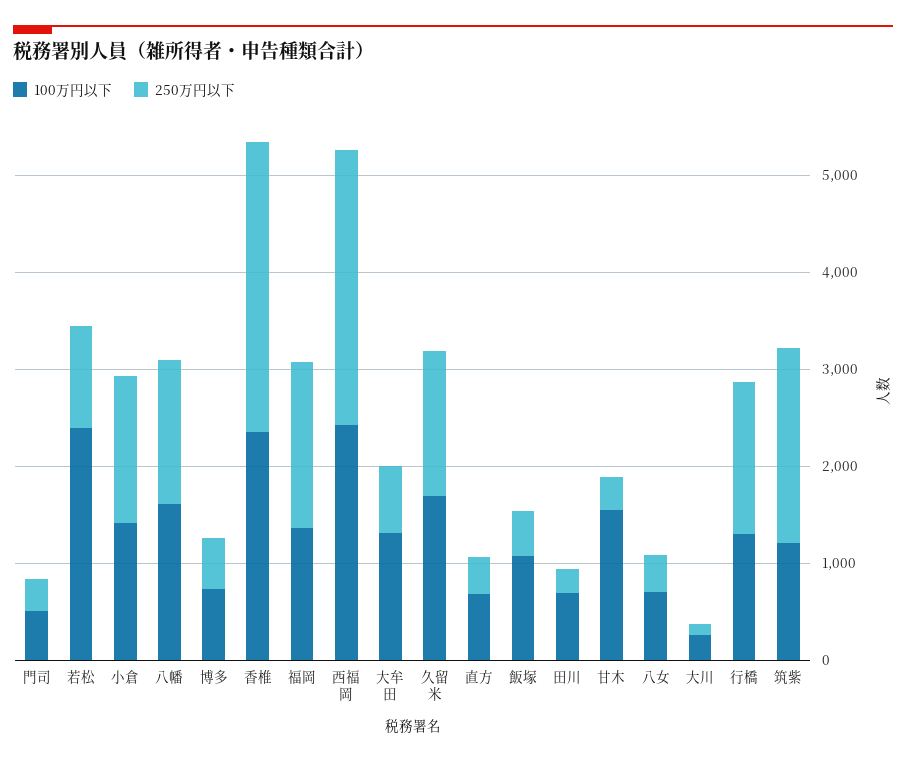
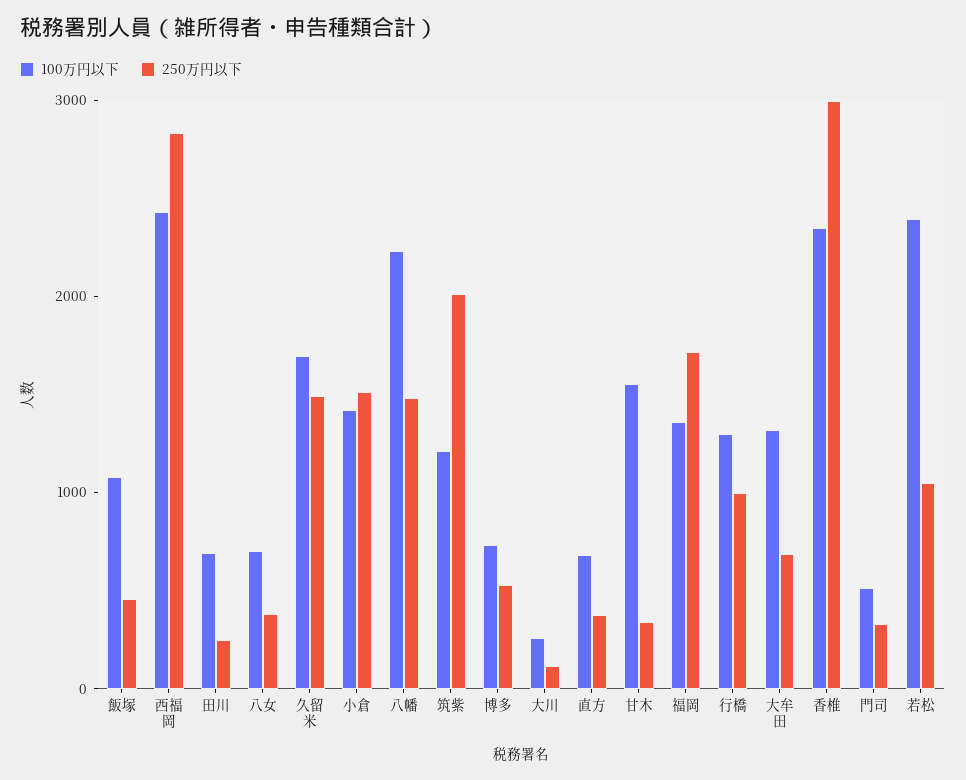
100万円以下, 八幡: 1600 -> 2200
250万円以下, 行橋: 1600 -> 1000

